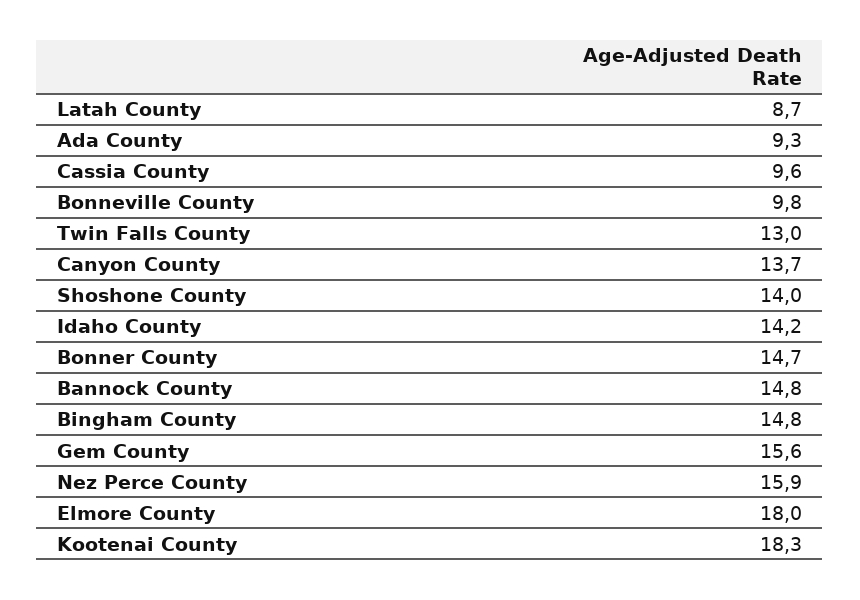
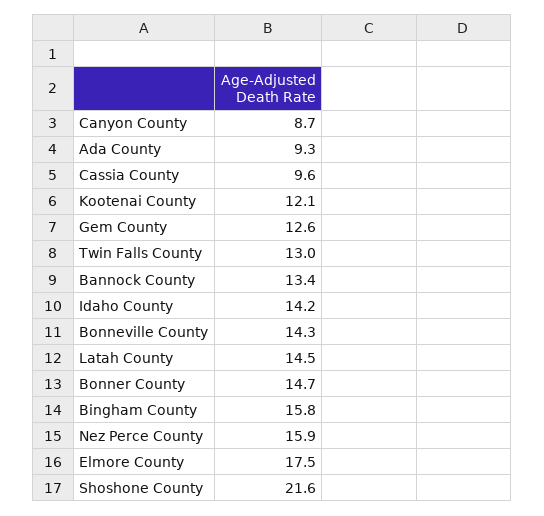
Latah County: 8.7 -> 14.5
Bonneville County: 9.8 -> 14.3
Canyon County: 13.7 -> 8.7
Shoshone County: 14 -> 21.6
Bannock County: 14.8 -> 13.4
Bingham County: 14.8 -> 15.8
Gem County: 15.6 -> 12.6
Elmore County: 18 -> 17.5
Kootenai County: 18.3 -> 12.1

